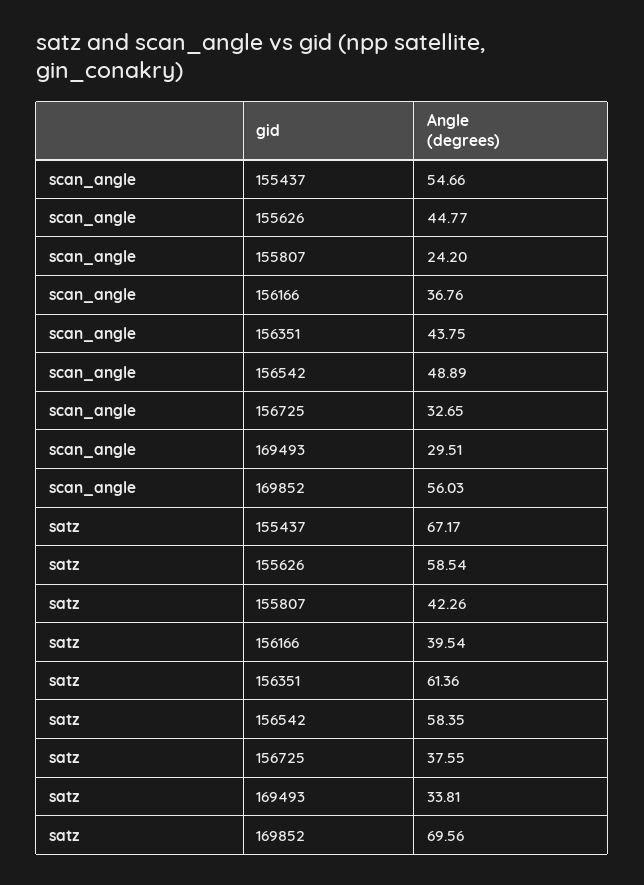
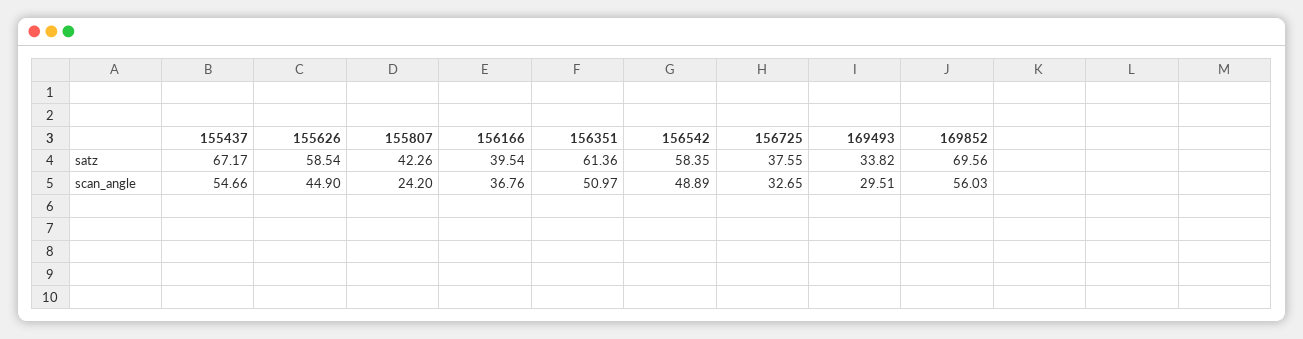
scan_angle, 155626: 44.77 -> 44.9
scan_angle, 156351: 43.75 -> 50.97
satz, 169493: 33.81 -> 33.82

